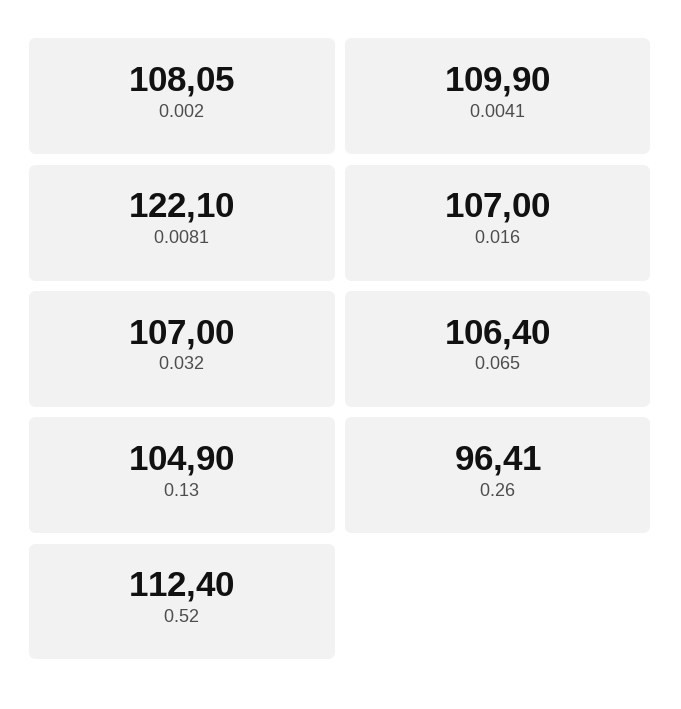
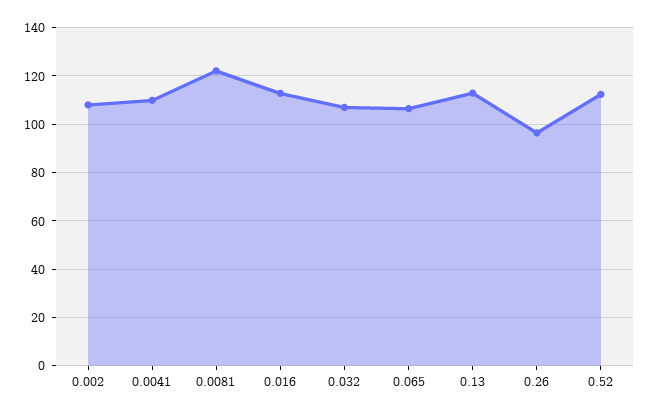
0.016: 107 -> 112.5
0.13: 104.9 -> 112.5

